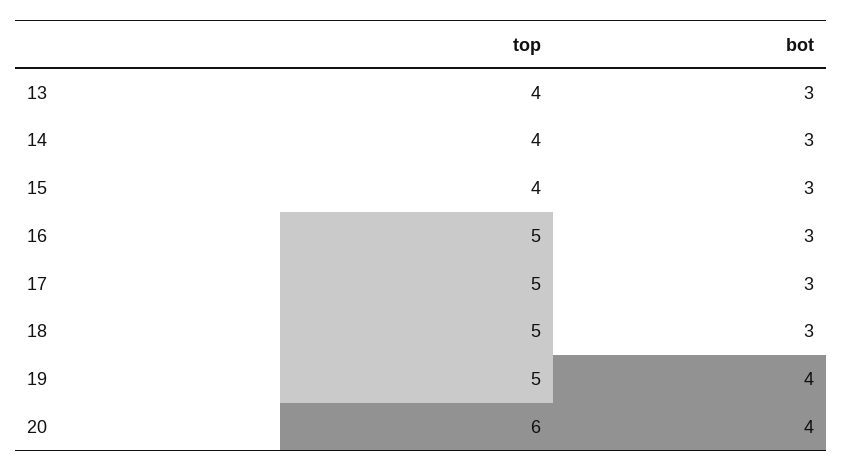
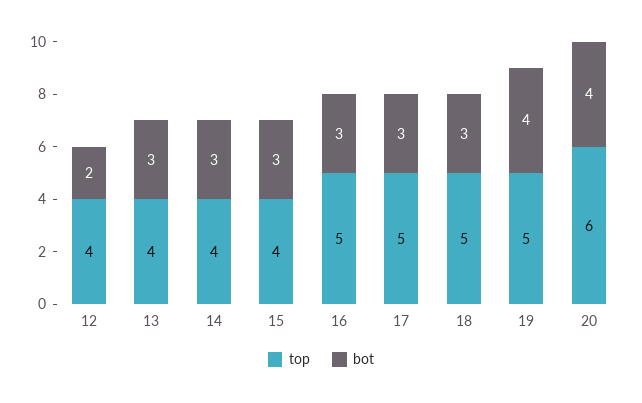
top, 12: none -> 4
bot, 12: none -> 2

